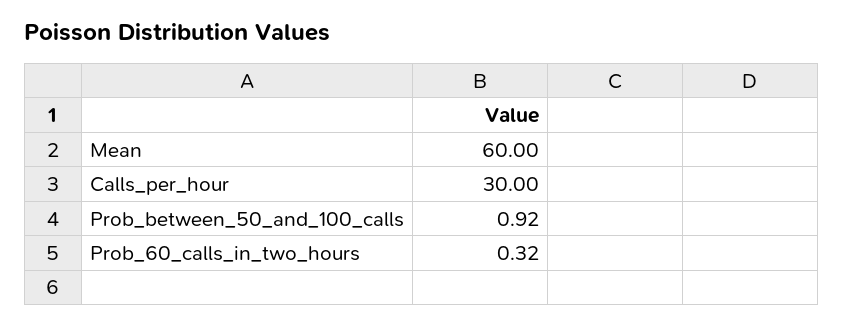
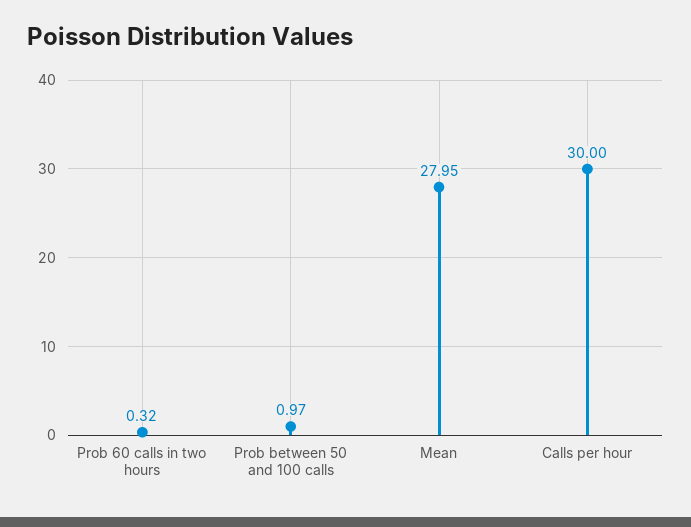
Mean: 60 -> 27.95
Prob_between_50_and_100_calls: 0.92 -> 0.97

